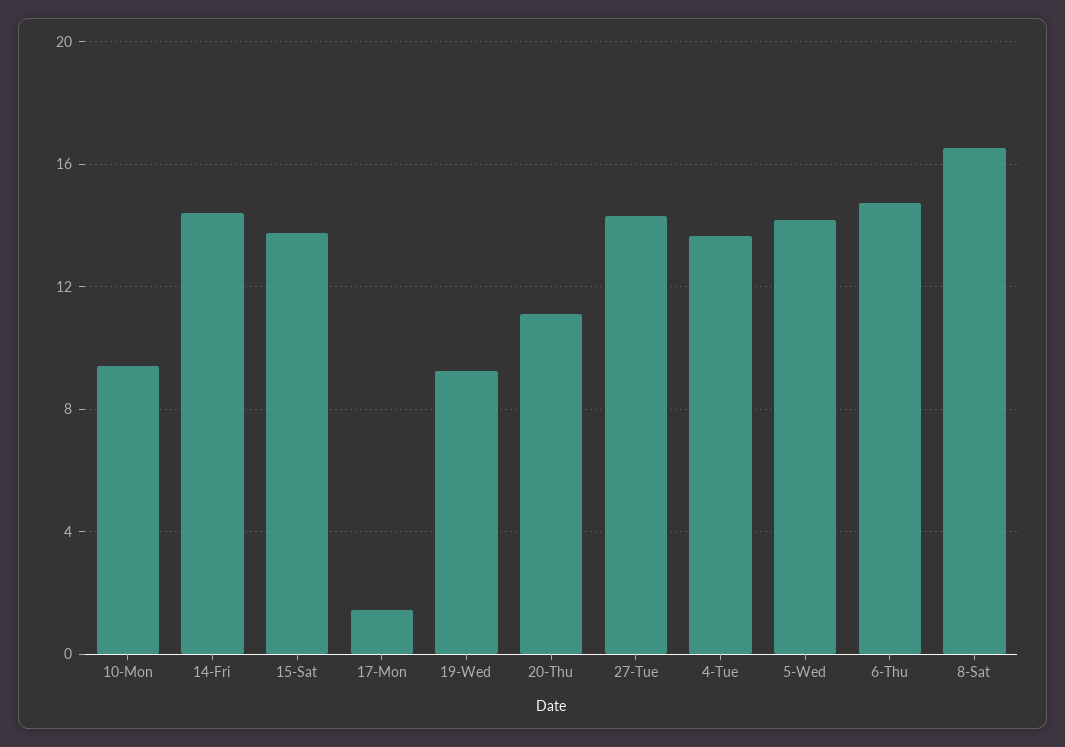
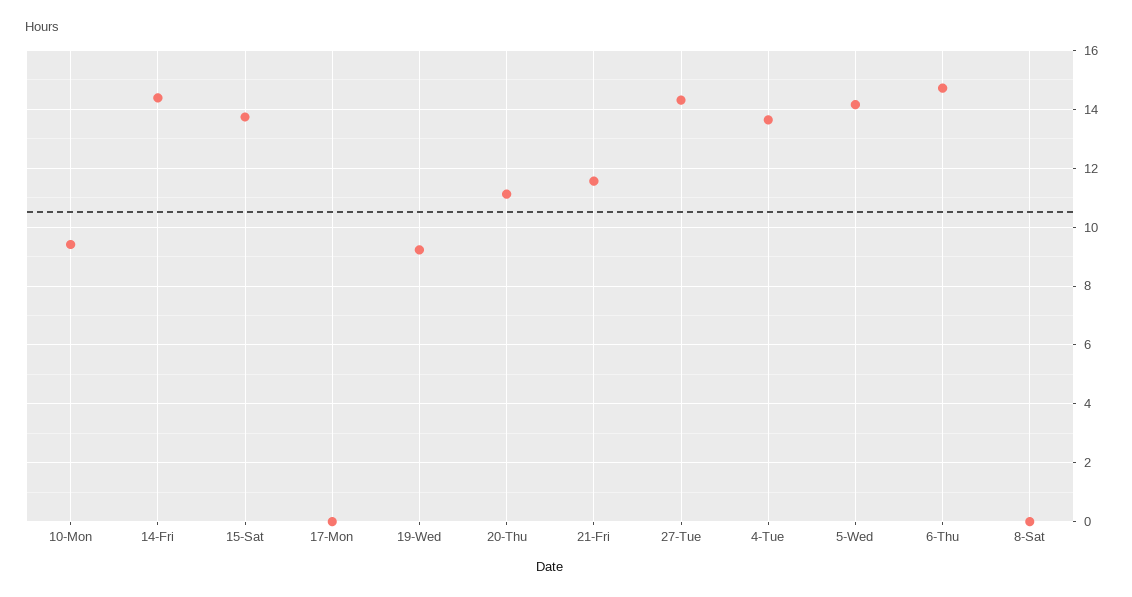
17-Mon: 1.5 -> 0
8-Sat: 16.5 -> 0
21-Fri: none -> 11.5

